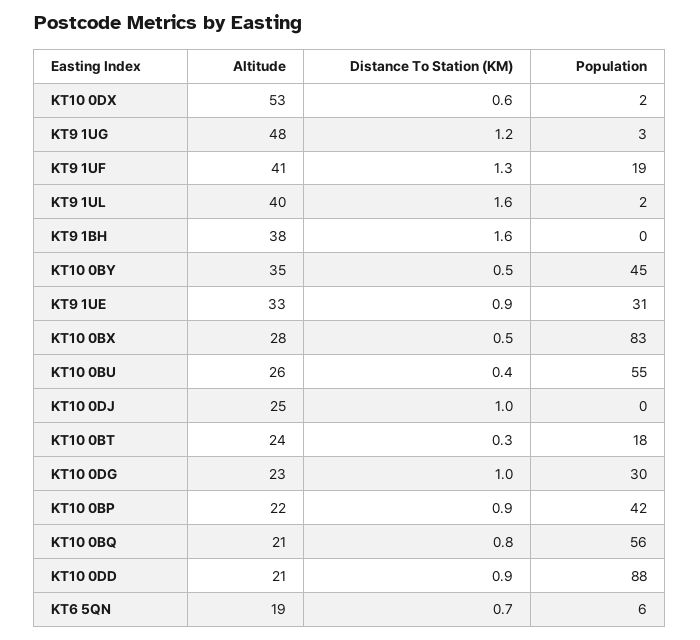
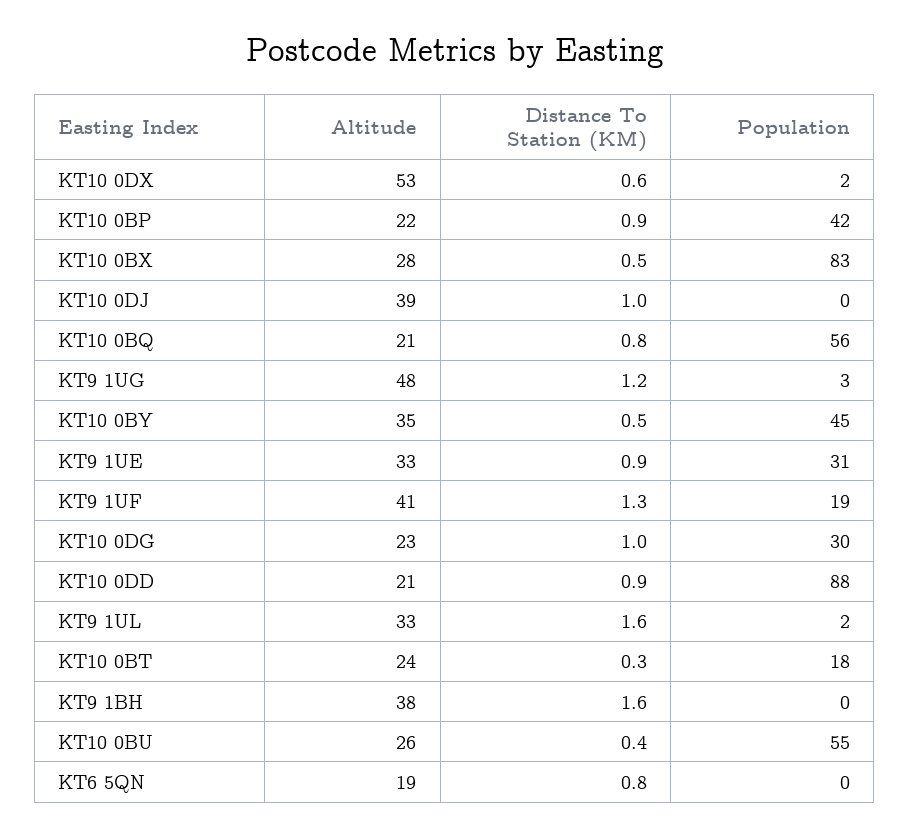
Altitude, KT9 1UL: 40 -> 33
Altitude, KT10 0DJ: 25 -> 39
Distance To Station (KM), KT6 5QN: 0.7 -> 0.8
Population, KT6 5QN: 6 -> 0

